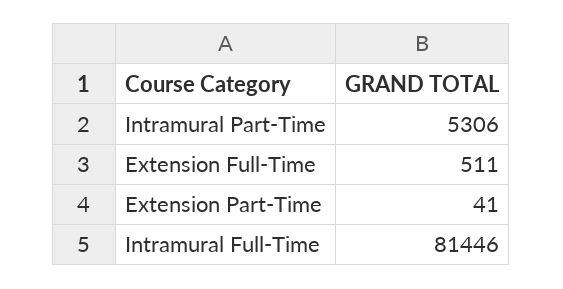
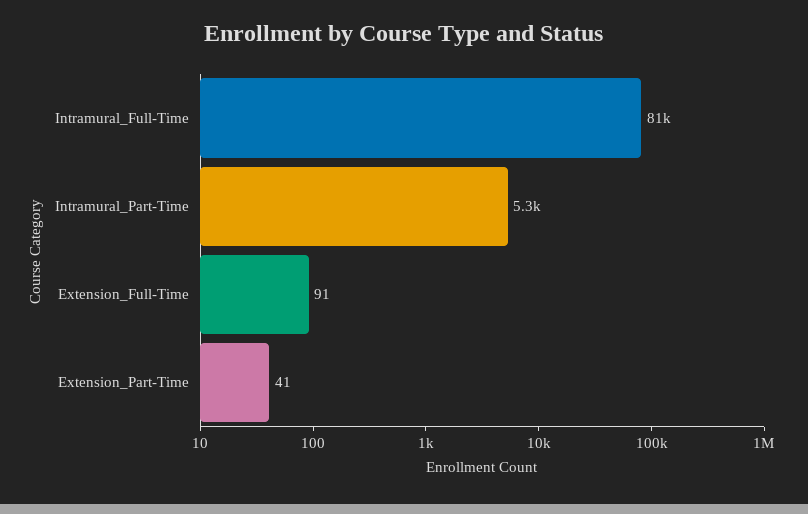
Extension Full-Time: 511 -> 91

